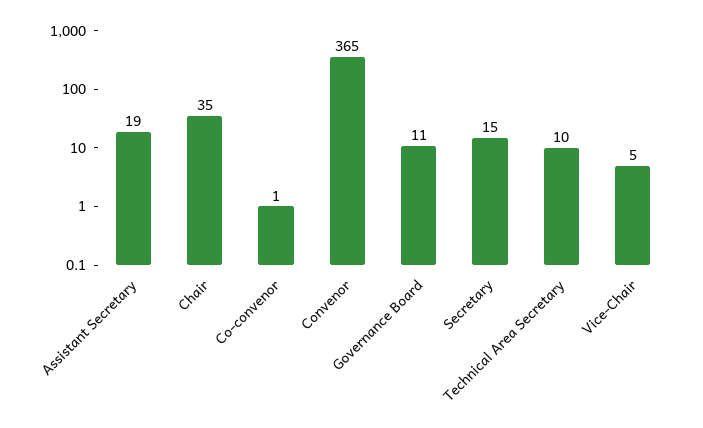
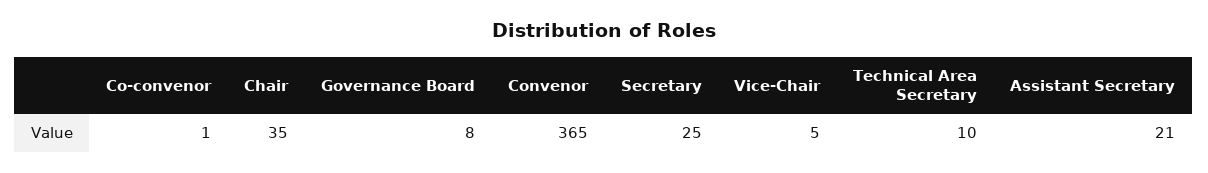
Assistant Secretary: 19 -> 21
Governance Board: 11 -> 8
Secretary: 15 -> 25

